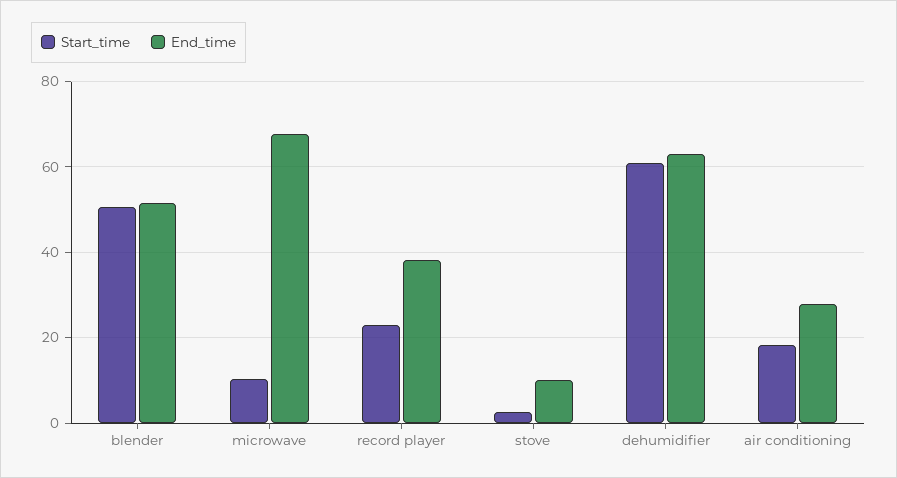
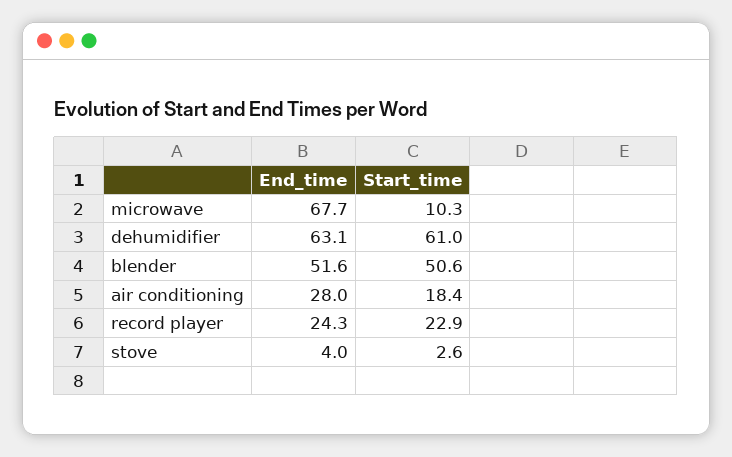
End_time, record player: 38 -> 24.3
End_time, stove: 10 -> 4

